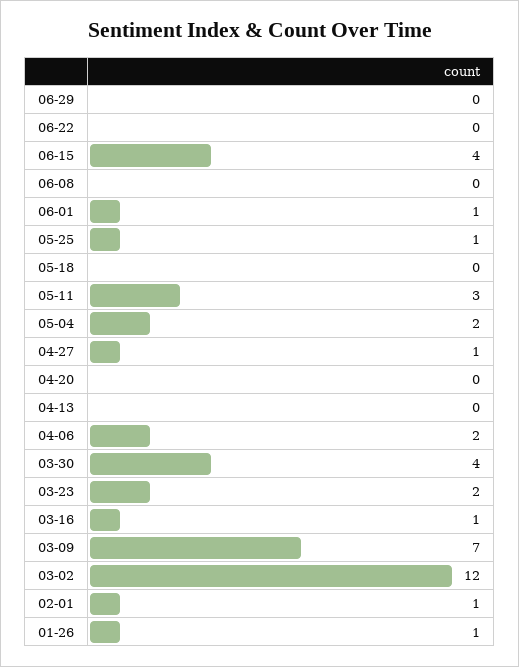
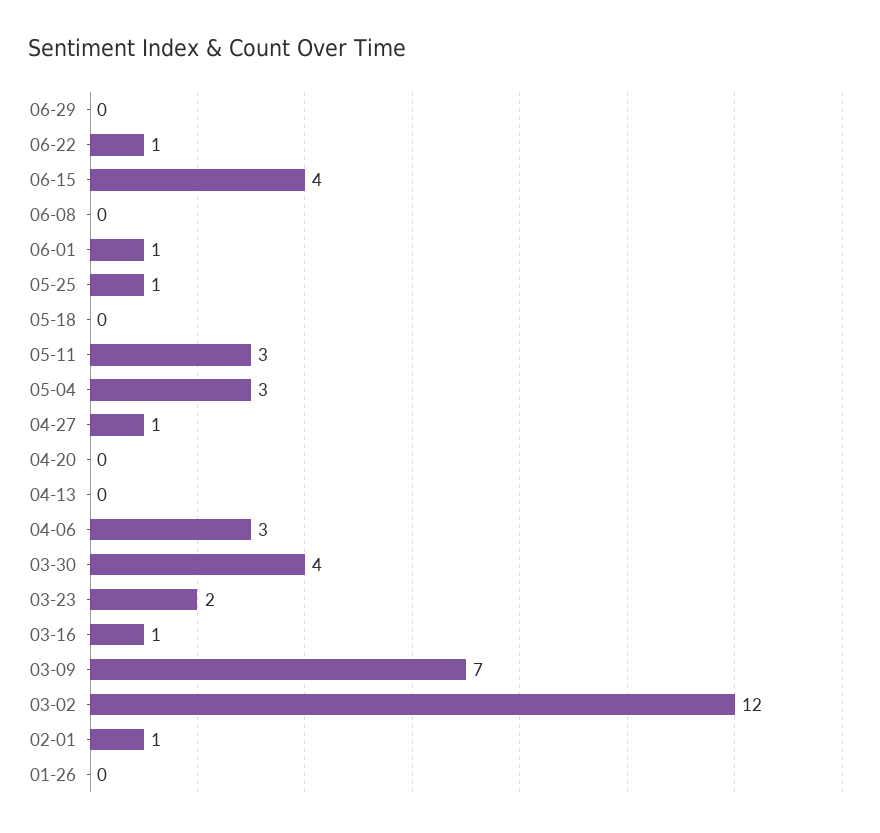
06-22: 0 -> 1
05-04: 2 -> 3
04-06: 2 -> 3
01-26: 1 -> 0

